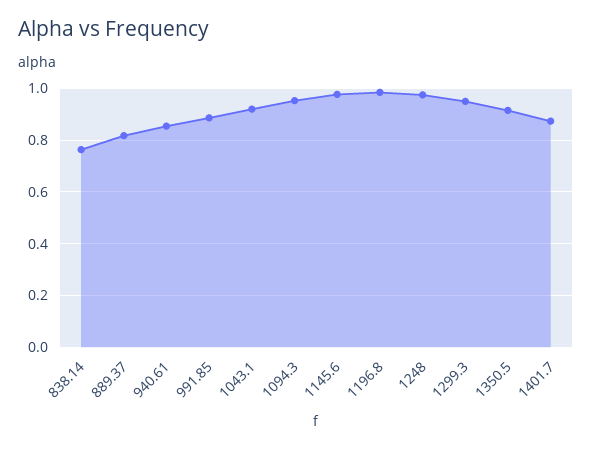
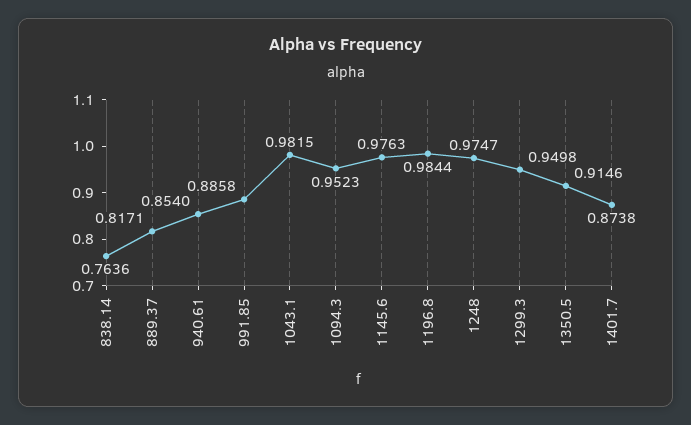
1043.1: 0.925 -> 0.9815

